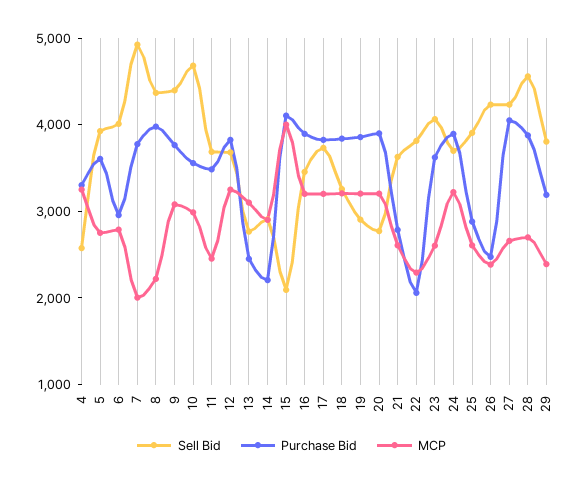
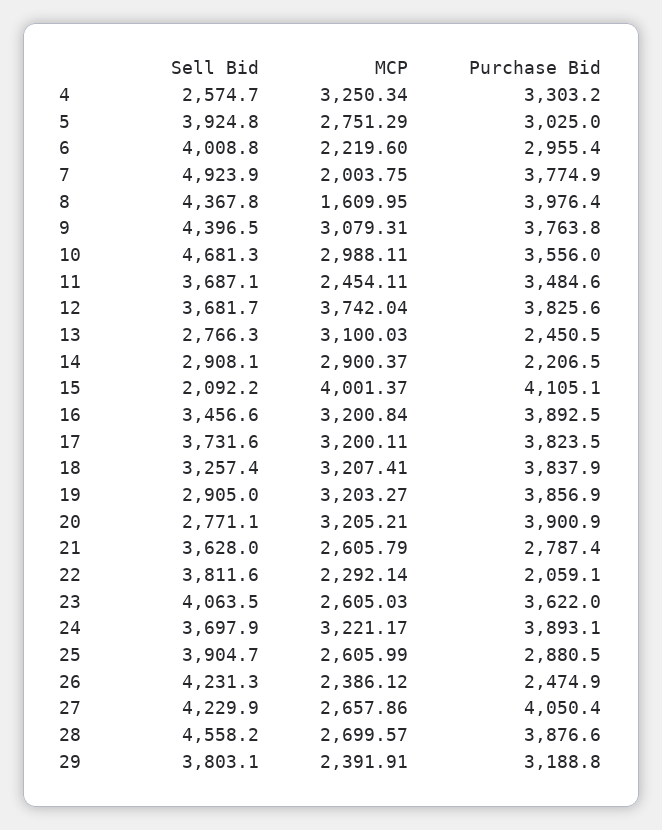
Purchase Bid, 5: 3600 -> 3025
MCP, 6: 2800 -> 2219.6
MCP, 8: 2200 -> 1609.95
MCP, 12: 3200 -> 3742.04

